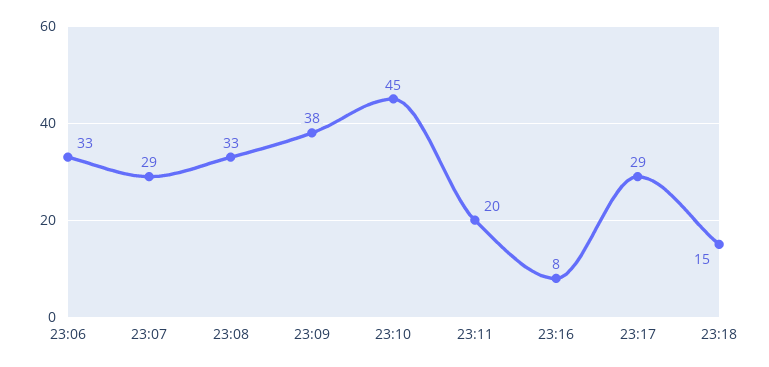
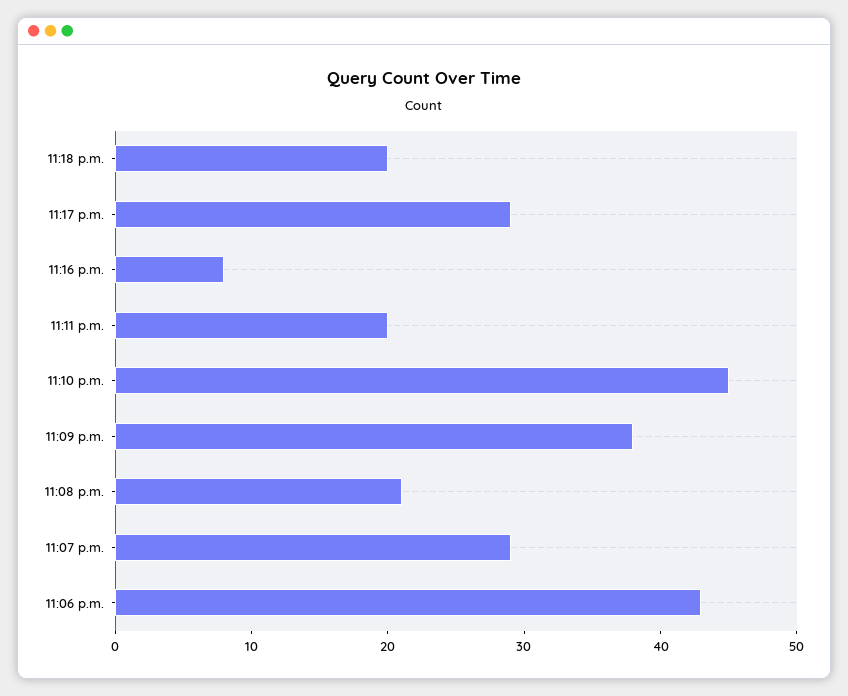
23:06: 33 -> 43
23:08: 33 -> 21
23:18: 15 -> 20

